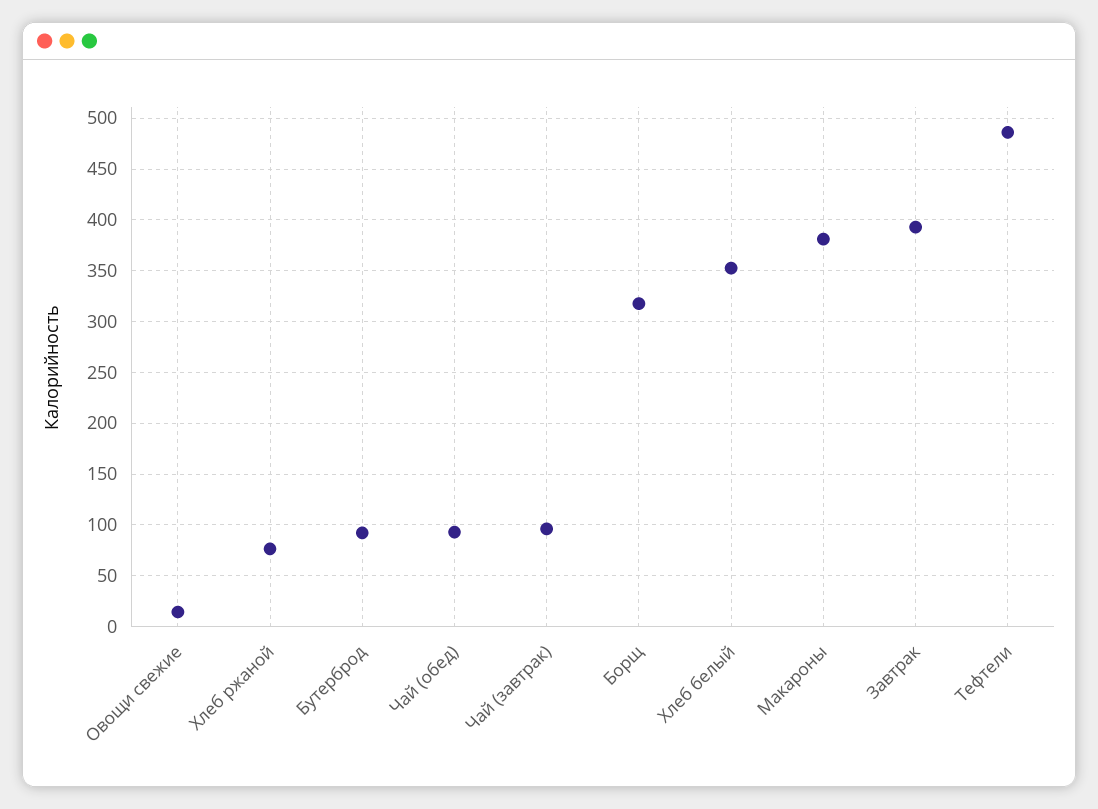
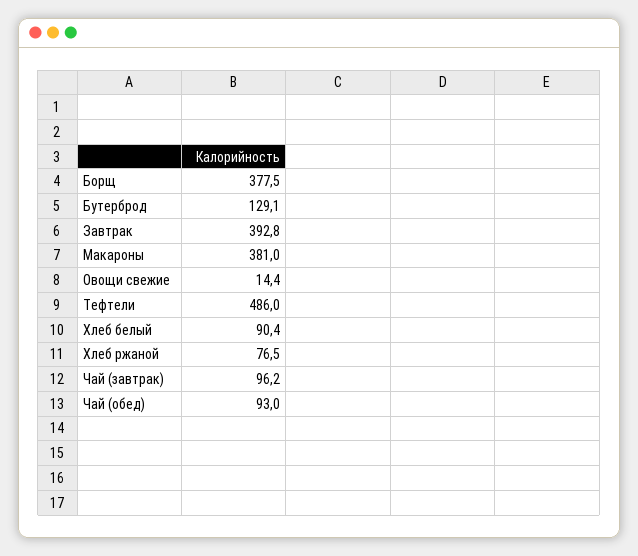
Бутерброд: 90 -> 129.1
Борщ: 320 -> 377.5
Хлеб белый: 350 -> 90.4

